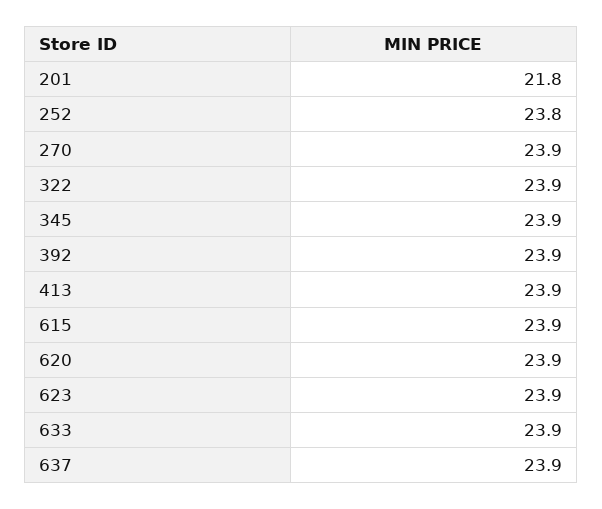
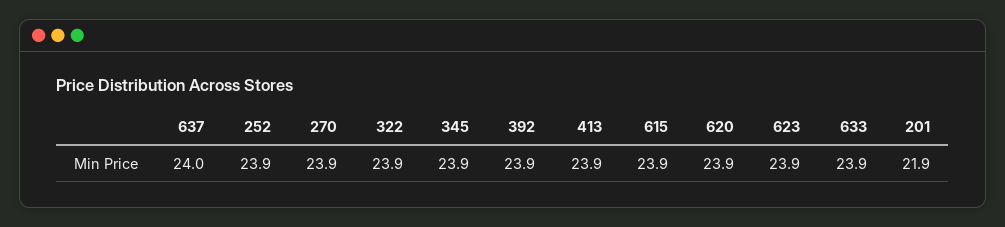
201: 21.8 -> 21.9
252: 23.8 -> 23.9
637: 23.9 -> 24

